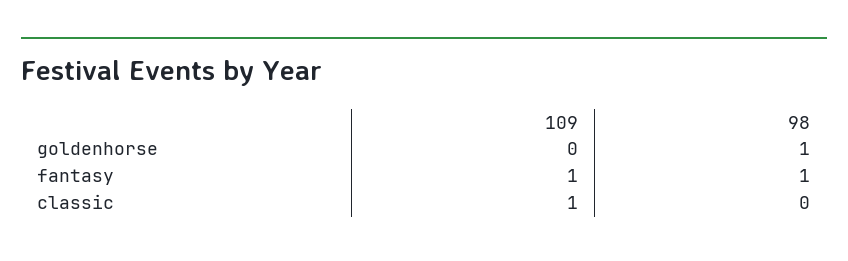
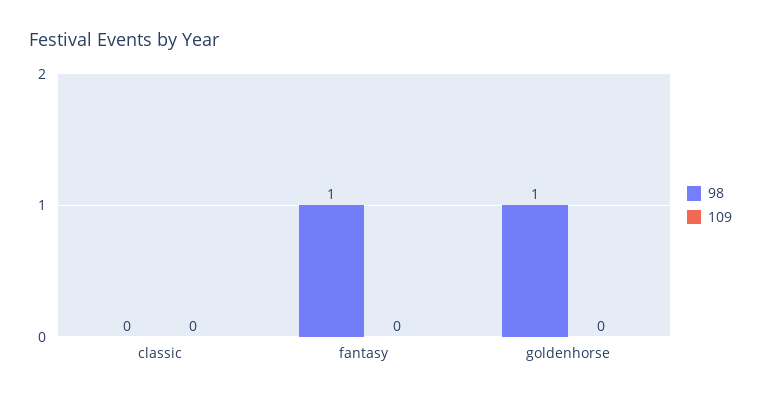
109, fantasy: 1 -> 0
109, classic: 1 -> 0

